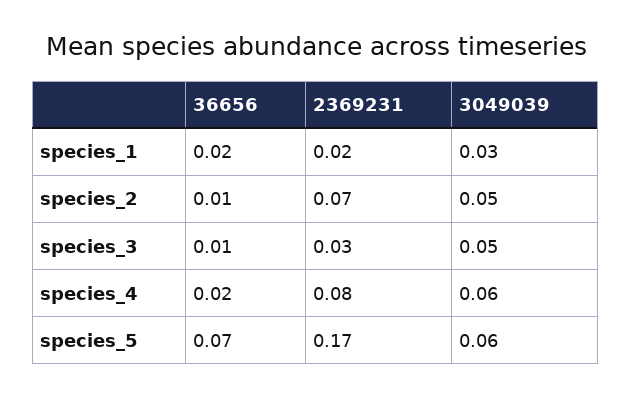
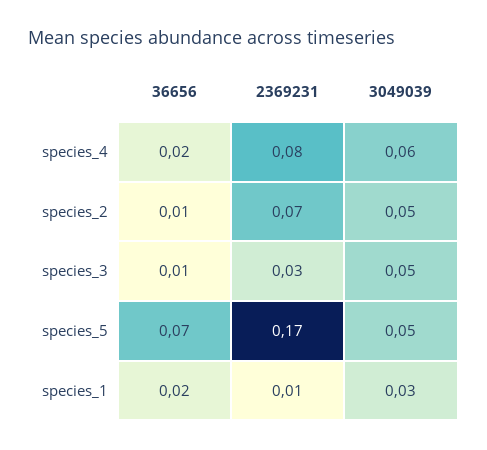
2369231, species_1: 0.02 -> 0.01
3049039, species_5: 0.06 -> 0.05

